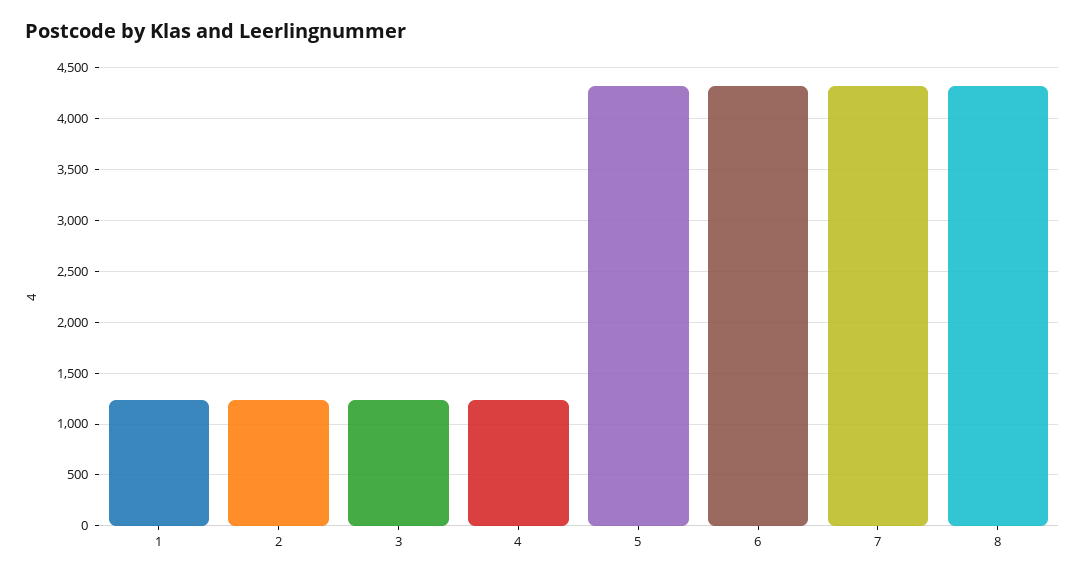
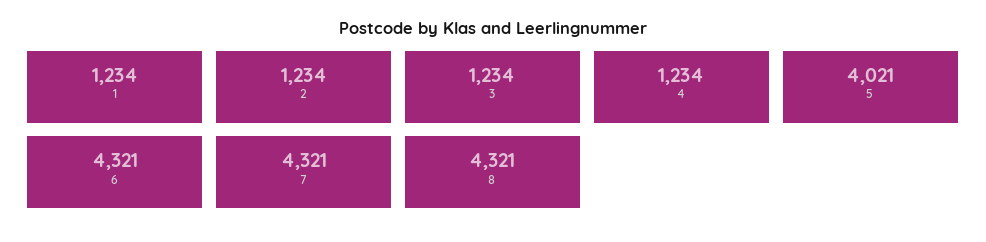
5: 4300 -> 4021

